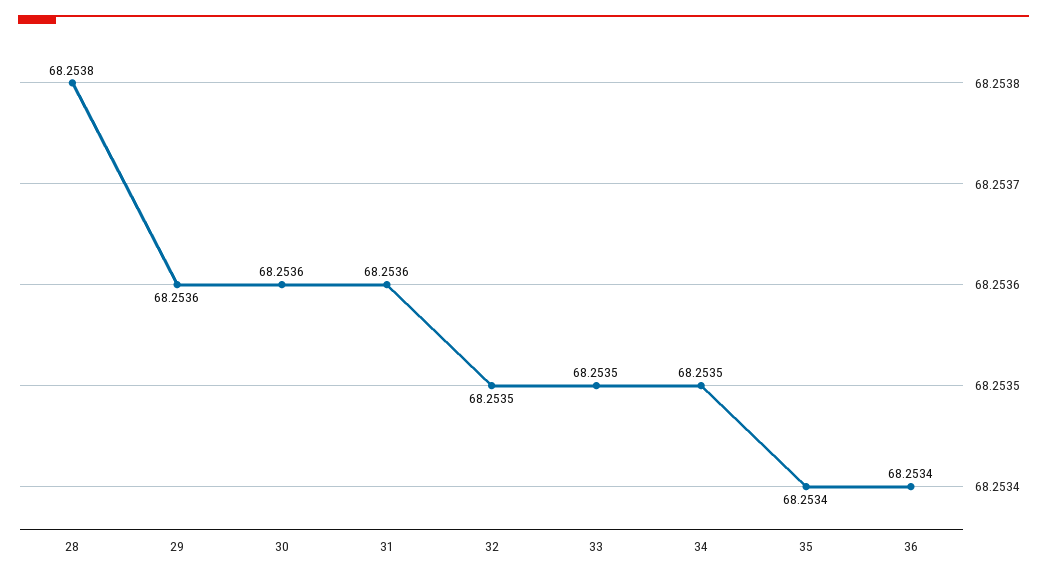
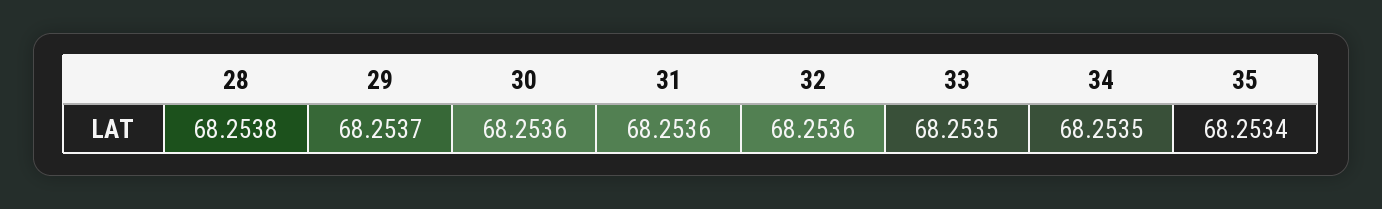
29: 68.2536 -> 68.2537
32: 68.2535 -> 68.2536
36: 68.2534 -> none

